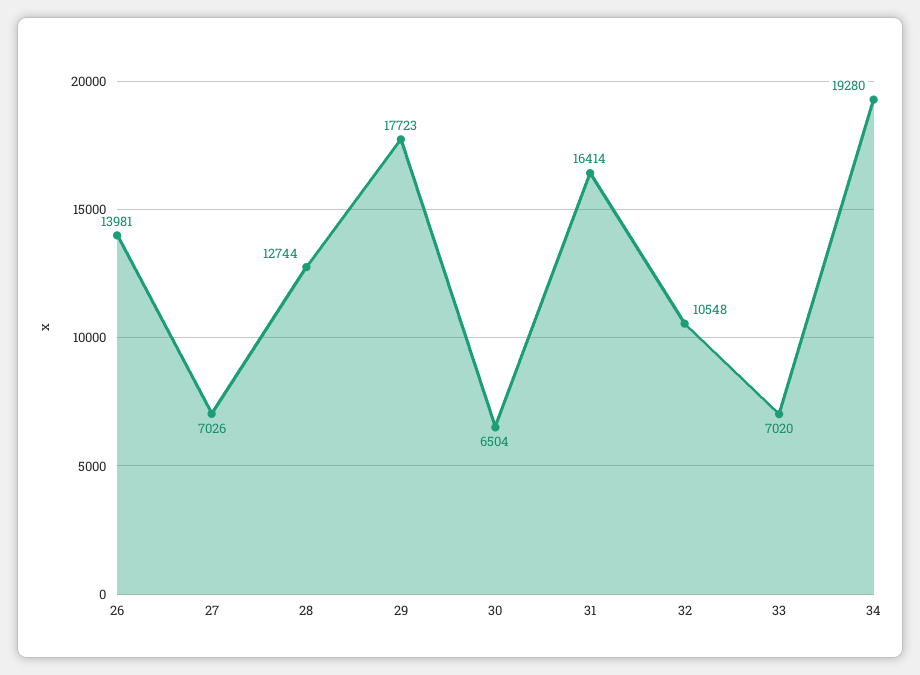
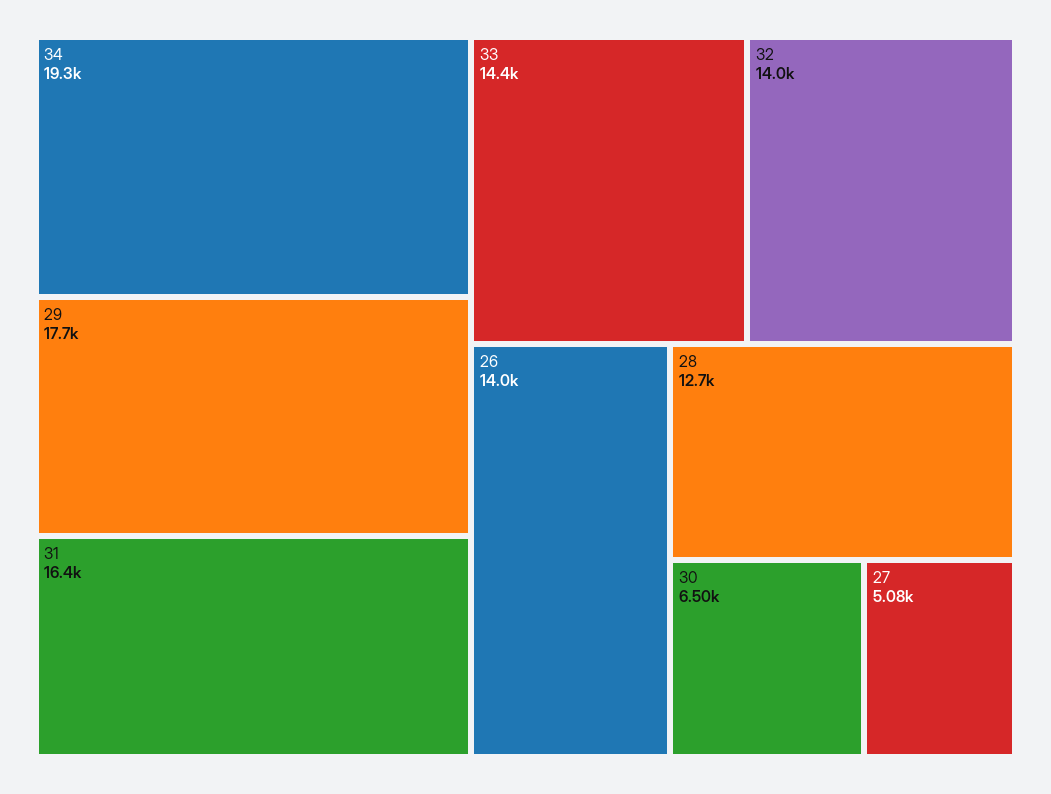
27: 7026 -> 5080
32: 10548 -> 14000
33: 7020 -> 14400

